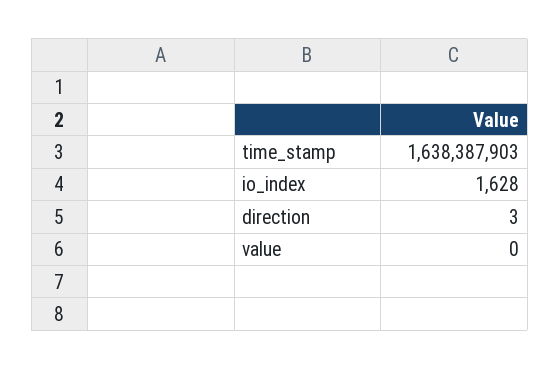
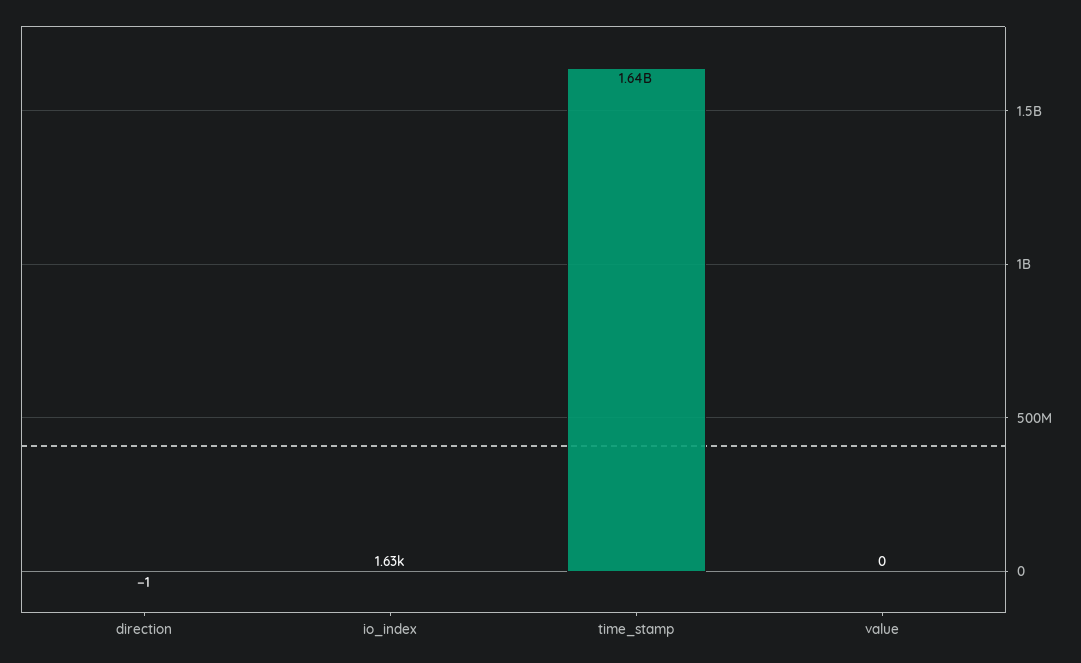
direction: 3 -> -1

